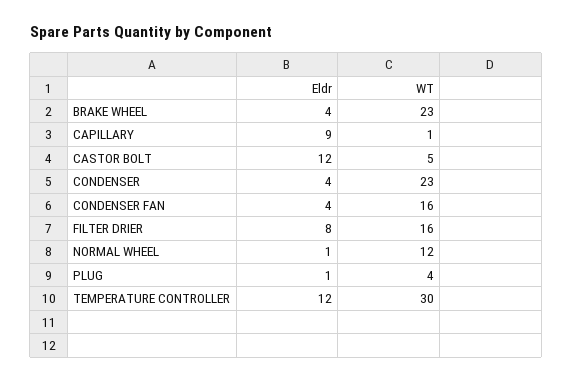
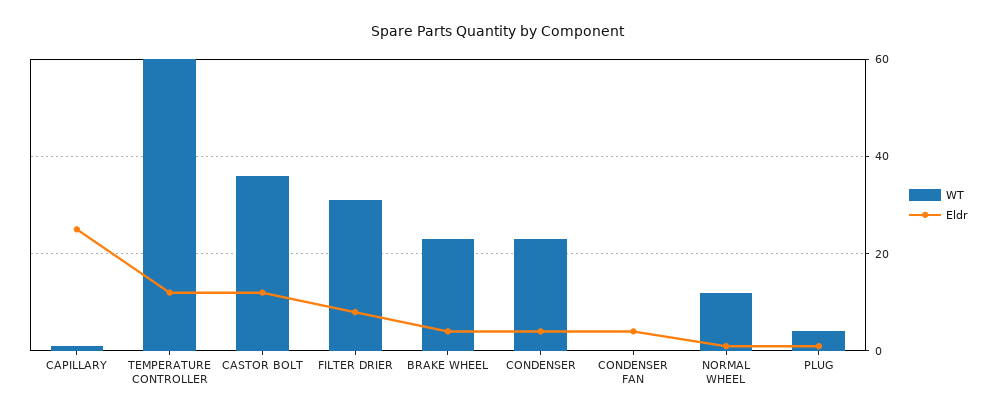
Eldr, CAPILLARY: 9 -> 25
WT, CASTOR BOLT: 5 -> 35
WT, CONDENSER FAN: 16 -> 0
WT, FILTER DRIER: 16 -> 30
WT, TEMPERATURE CONTROLLER: 30 -> 60

